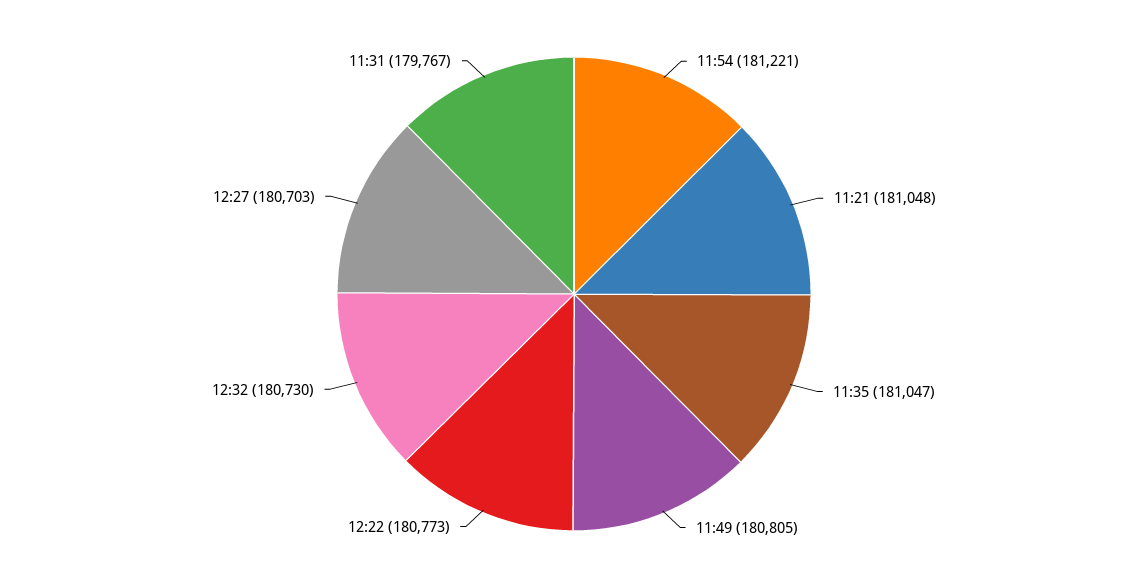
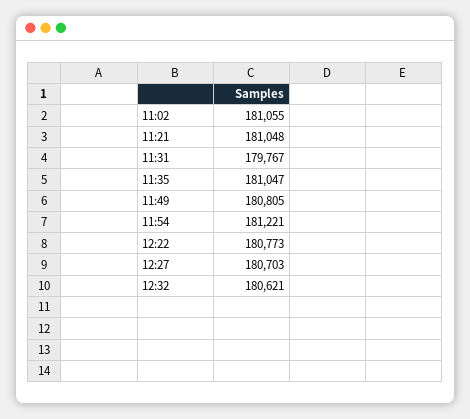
12:32: 180730 -> 180621
11:02: none -> 181055

